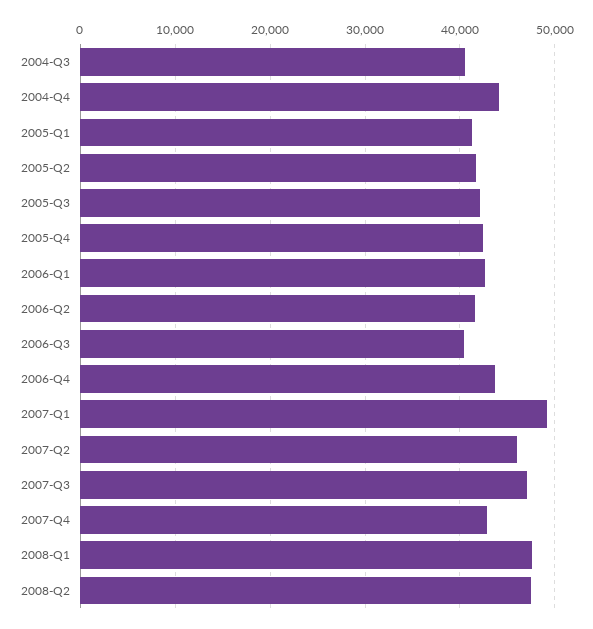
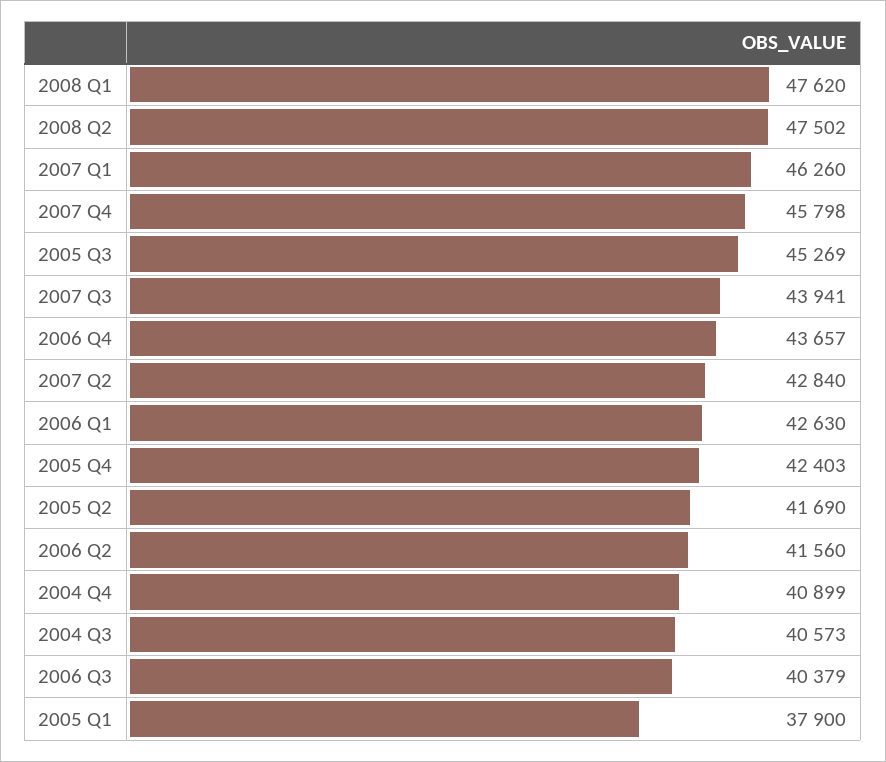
2004-Q4: 44000 -> 40899
2005-Q1: 41000 -> 37900
2005-Q3: 42000 -> 45269
2007-Q1: 49000 -> 46260
2007-Q2: 46000 -> 42840
2007-Q3: 47000 -> 43941
2007-Q4: 43000 -> 45798

